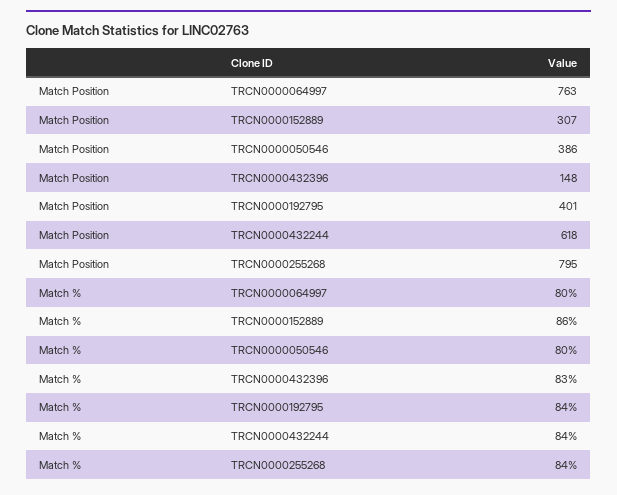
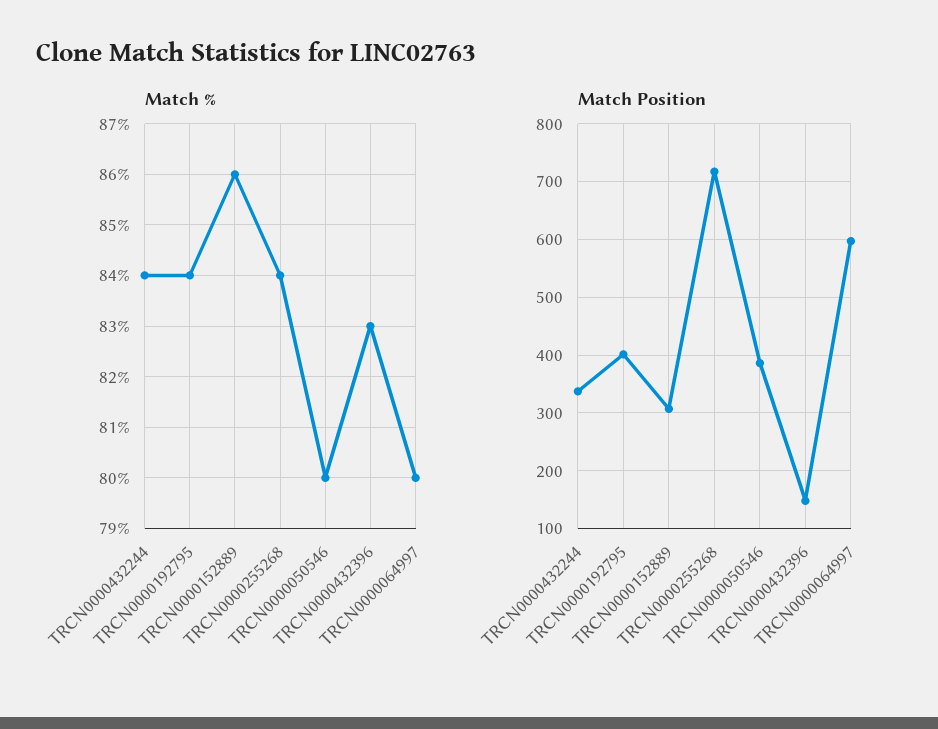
Match Position, TRCN0000064997: 763 -> 600
Match Position, TRCN0000432244: 618 -> 340
Match Position, TRCN0000255268: 795 -> 720

